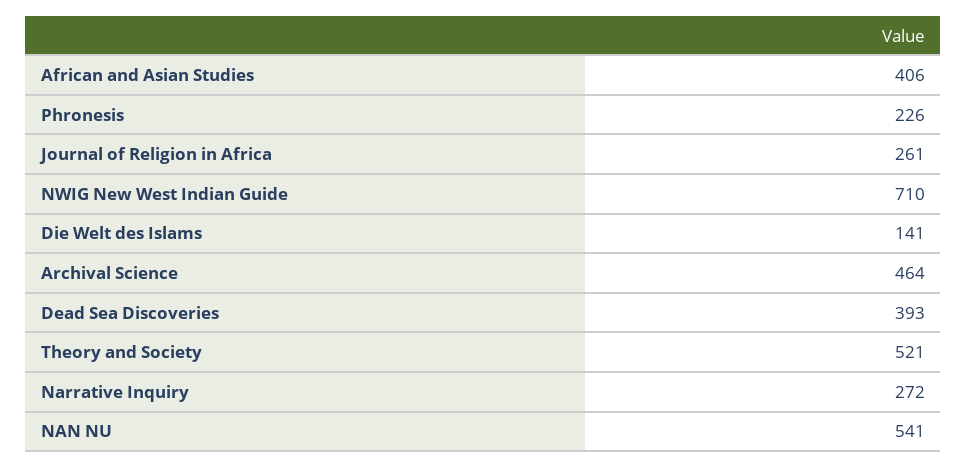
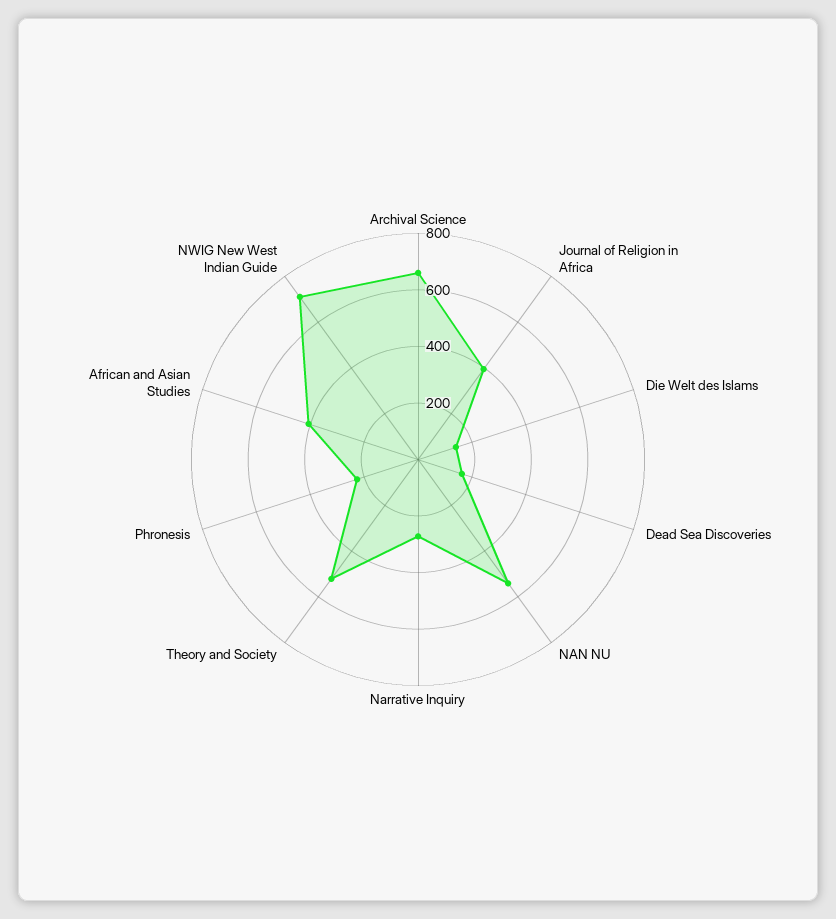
Journal of Religion in Africa: 261 -> 400
Archival Science: 464 -> 650
Dead Sea Discoveries: 393 -> 150

